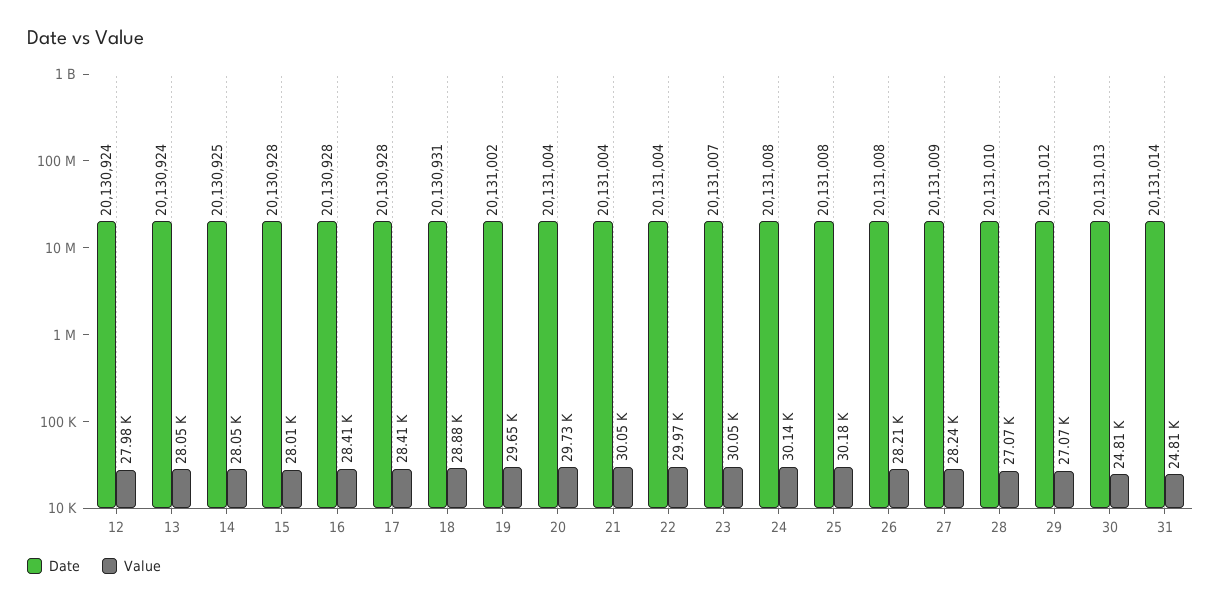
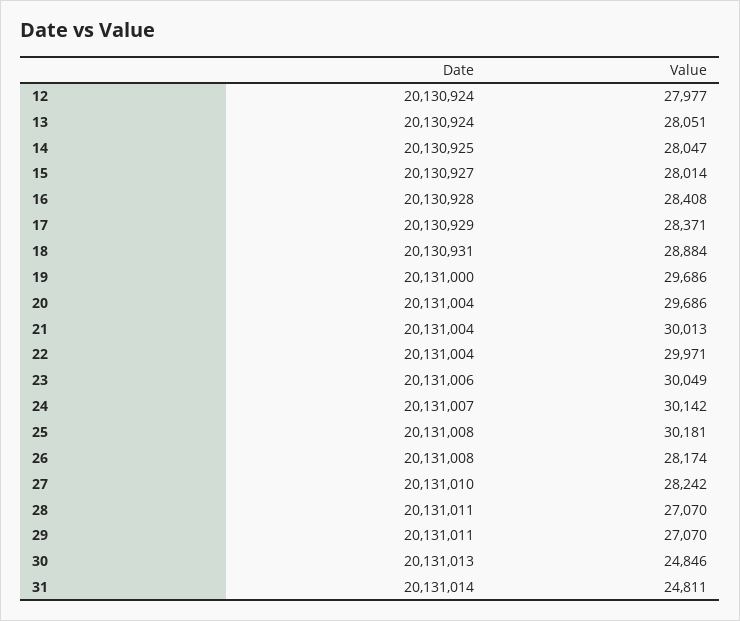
Date, 15: 20130928 -> 20130927
Date, 17: 20130928 -> 20130929
Value, 17: 28410 -> 28371
Date, 19: 20131002 -> 20131000
Value, 19: 29650 -> 29686
Value, 20: 29730 -> 29686
Value, 21: 30050 -> 30013
Date, 23: 20131007 -> 20131006
Date, 24: 20131008 -> 20131007
Value, 26: 28210 -> 28174
Date, 27: 20131009 -> 20131010
Date, 28: 20131010 -> 20131011
Date, 29: 20131012 -> 20131011
Value, 30: 24810 -> 24846

